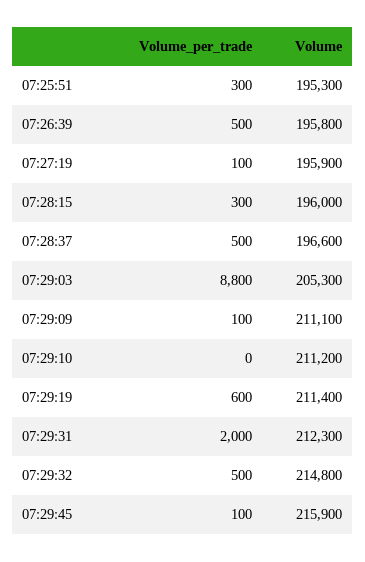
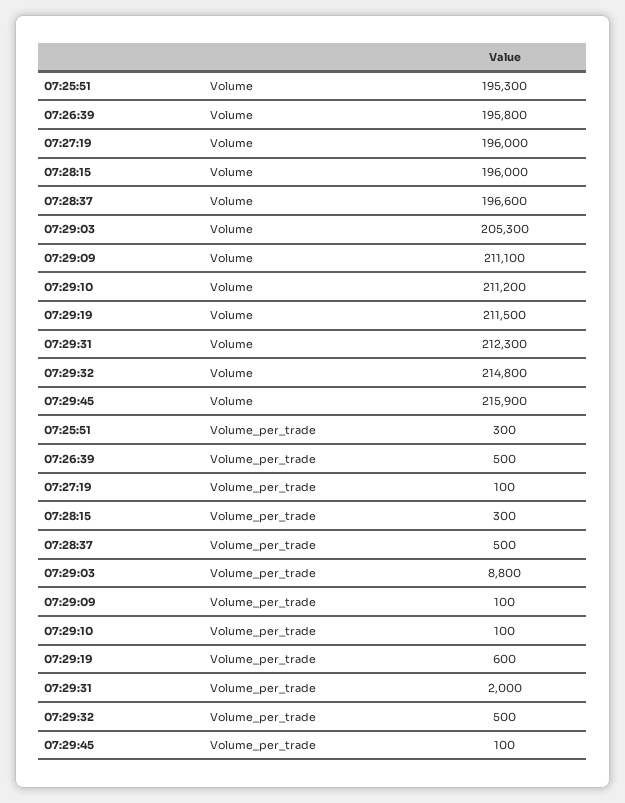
Volume, 07:27:19: 195900 -> 196000
Volume_per_trade, 07:29:10: 0 -> 100
Volume, 07:29:19: 211400 -> 211500

